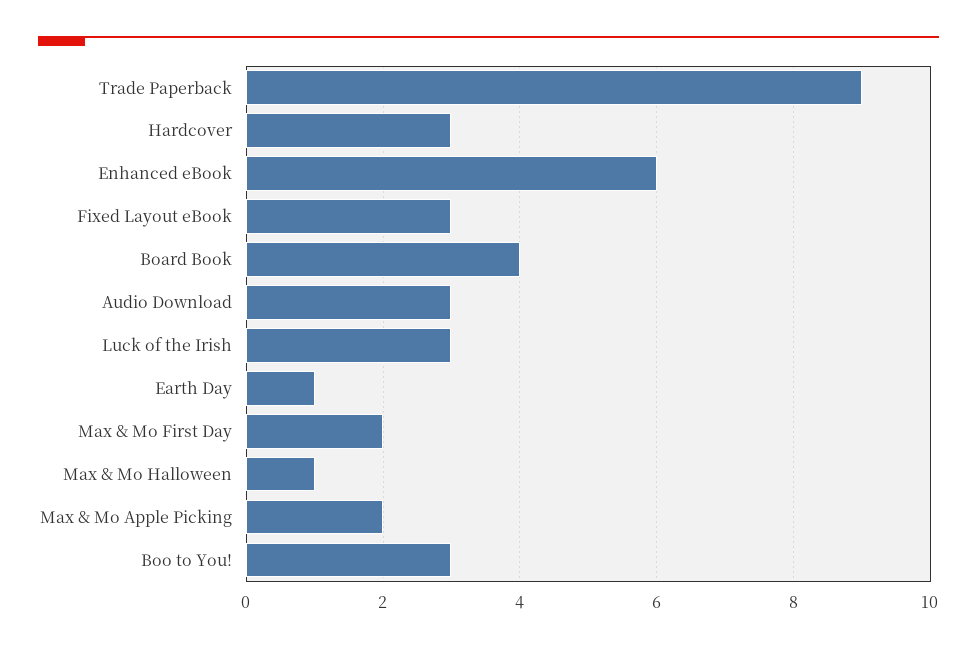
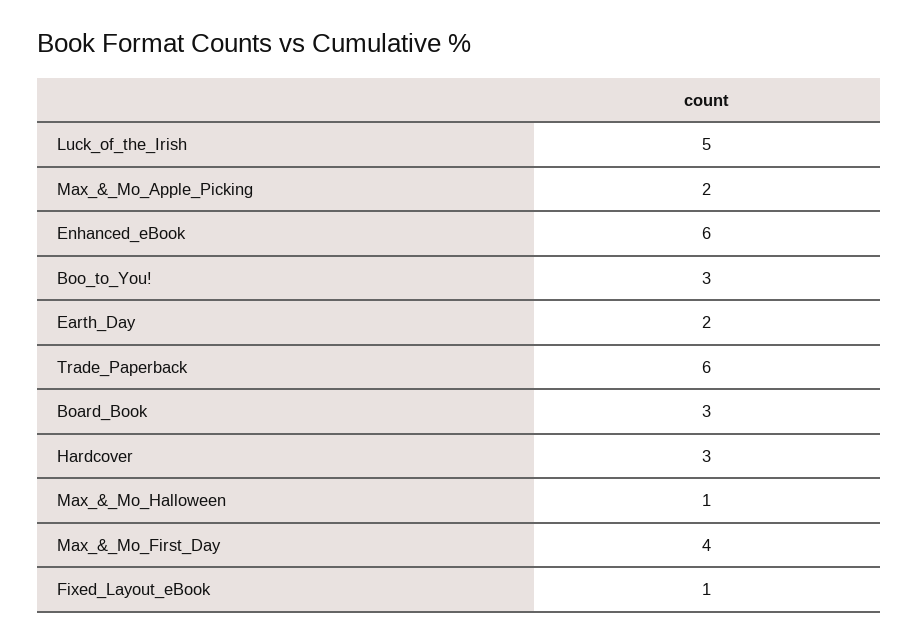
Trade Paperback: 9 -> 6
Fixed Layout eBook: 3 -> 1
Board Book: 4 -> 3
Audio Download: 3 -> none
Luck of the Irish: 3 -> 5
Earth Day: 1 -> 2
Max & Mo First Day: 2 -> 4

